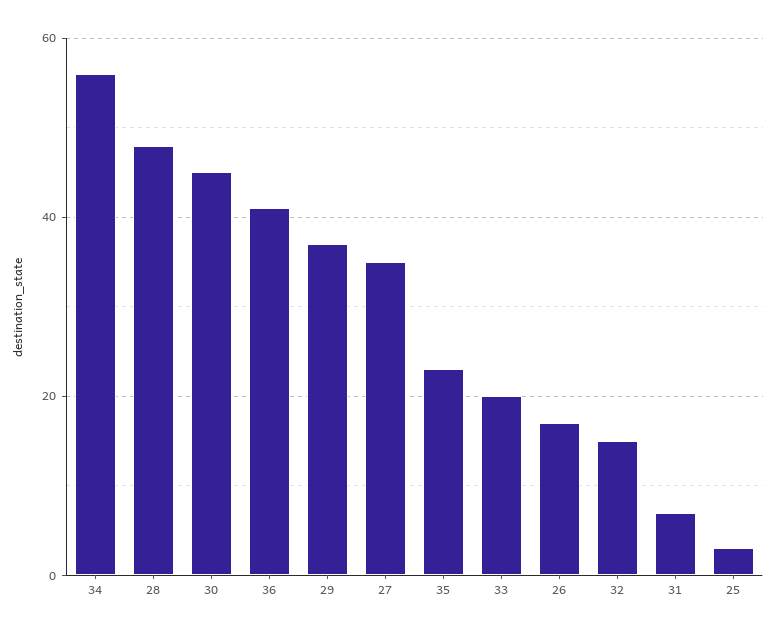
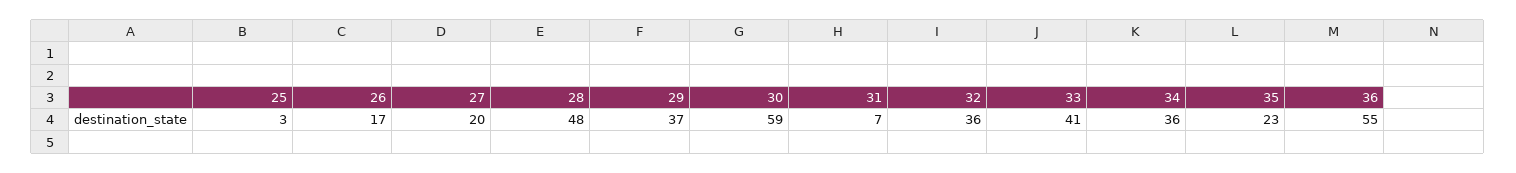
34: 55 -> 36
30: 45 -> 59
36: 40 -> 55
27: 35 -> 20
33: 20 -> 41
32: 15 -> 36

